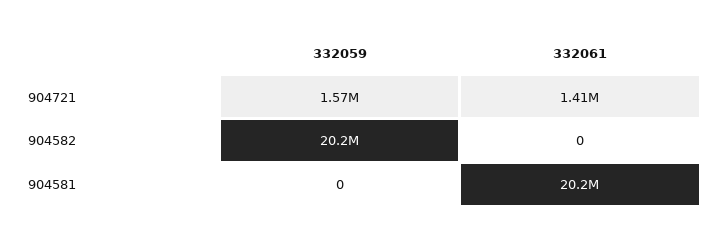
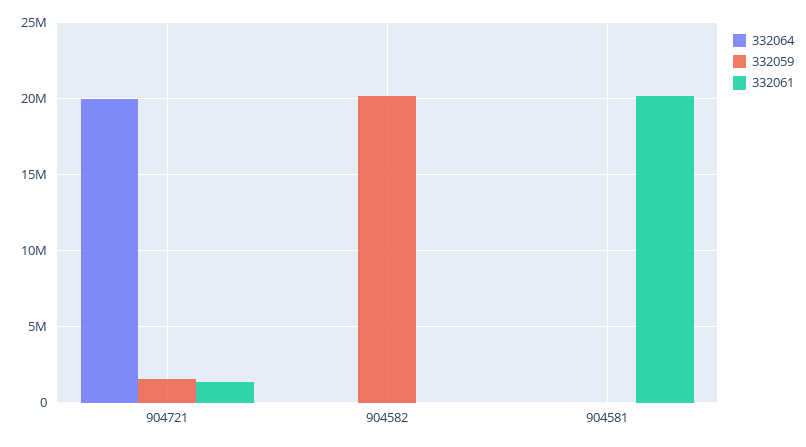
332064, 904721: none -> 20000000
332064, 904582: none -> 0
332064, 904581: none -> 0

